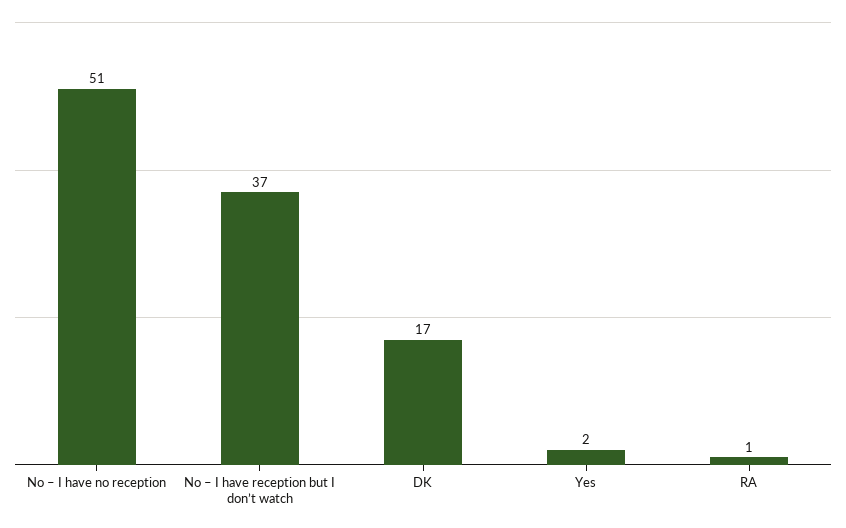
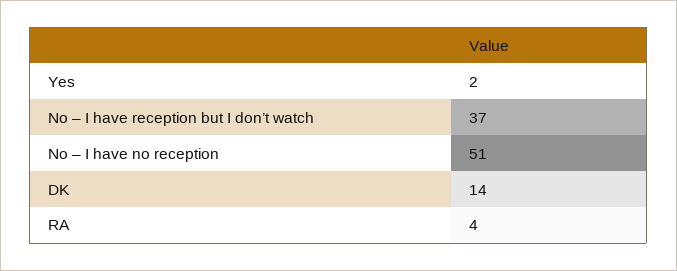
DK: 17 -> 14
RA: 1 -> 4

